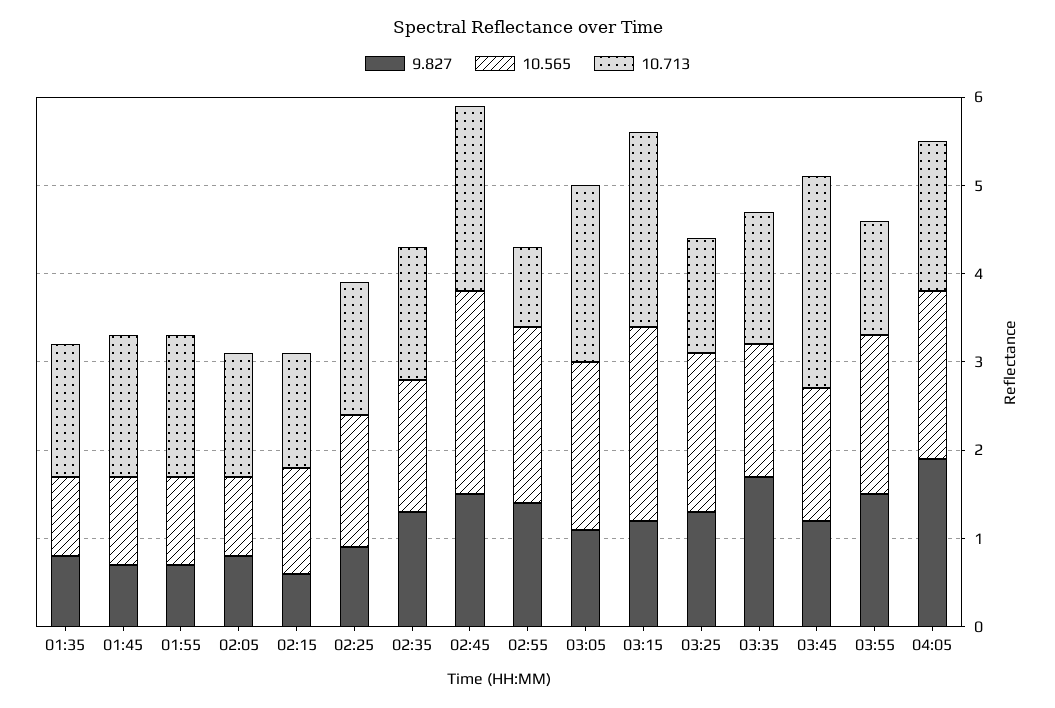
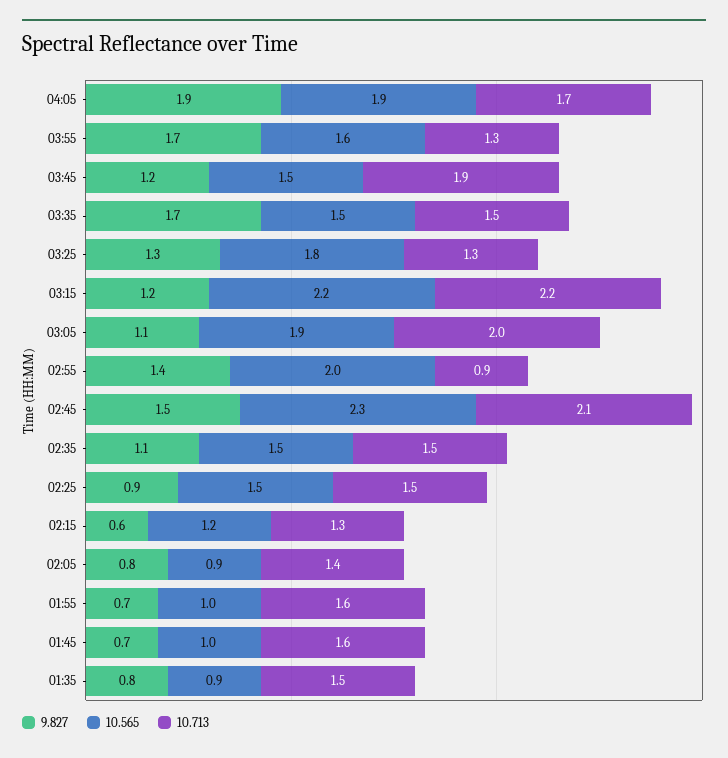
9.827, 02:35: 1.3 -> 1.1
10.713, 03:45: 2.4 -> 1.9
9.827, 03:55: 1.5 -> 1.7
10.565, 03:55: 1.8 -> 1.6

